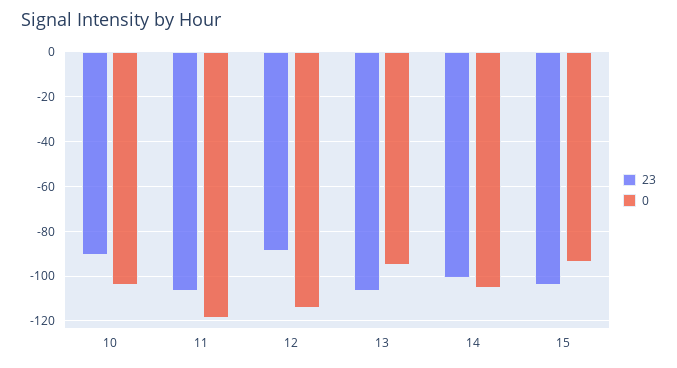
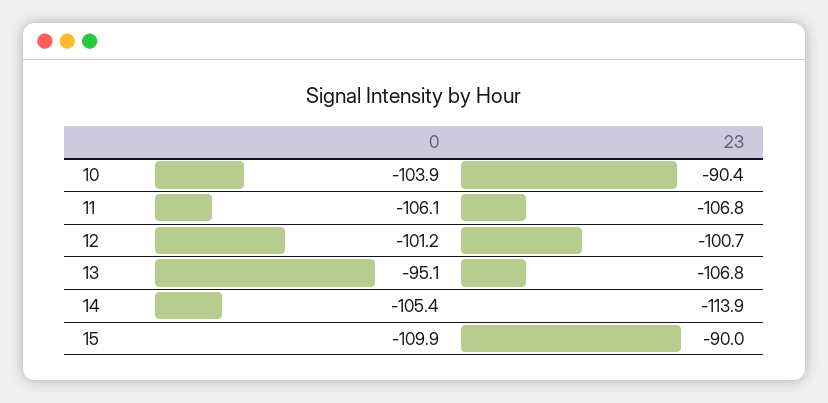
0, 11: -120 -> -106.1
23, 12: -90 -> -100.7
0, 12: -115 -> -101.2
23, 14: -100 -> -113.9
23, 15: -105 -> -90
0, 15: -95 -> -109.9

